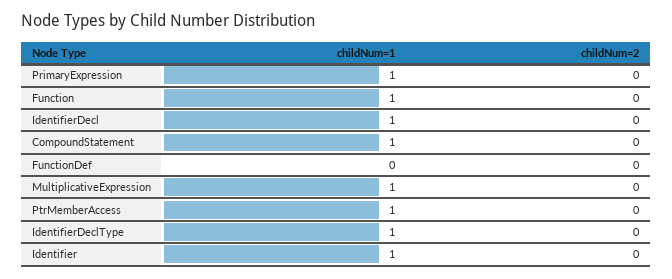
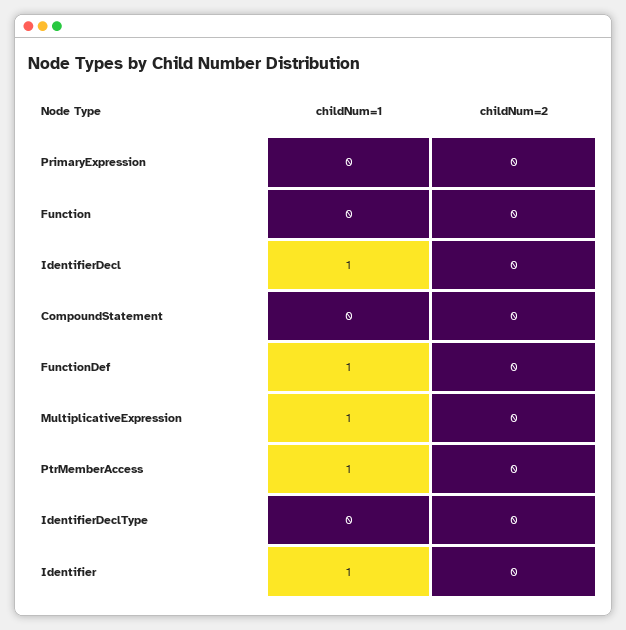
childNum=1, PrimaryExpression: 1 -> 0
childNum=1, Function: 1 -> 0
childNum=1, CompoundStatement: 1 -> 0
childNum=1, FunctionDef: 0 -> 1
childNum=1, IdentifierDeclType: 1 -> 0

